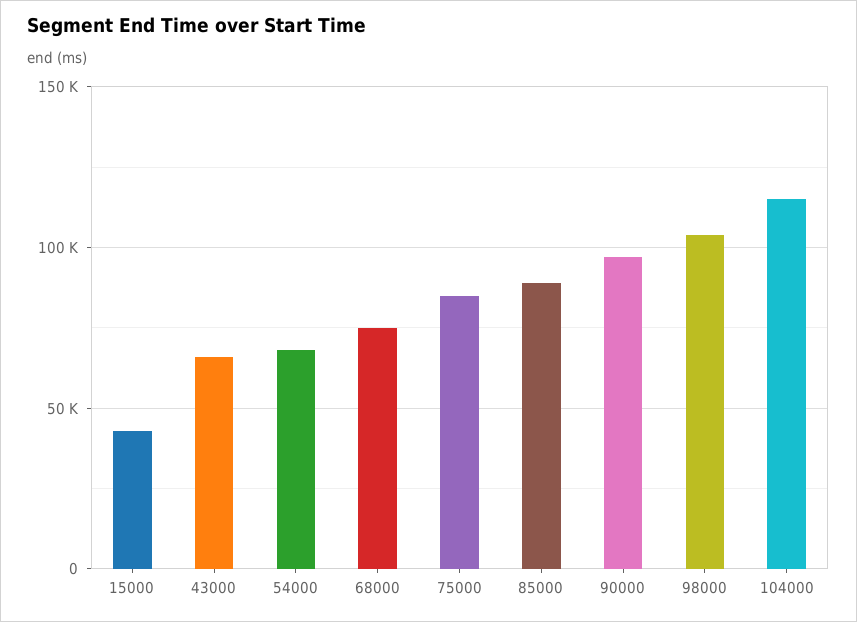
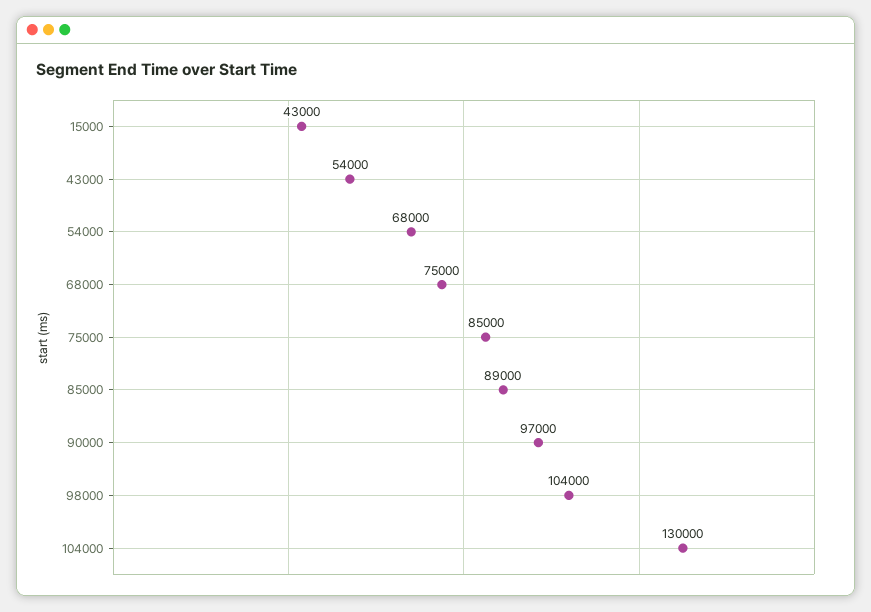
43000: 65000 -> 54000
104000: 115000 -> 130000

